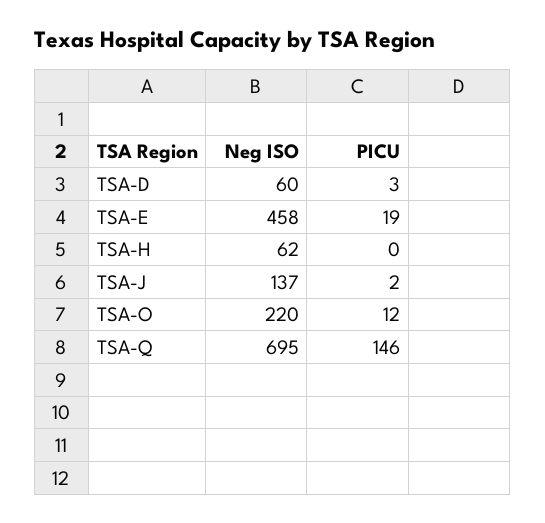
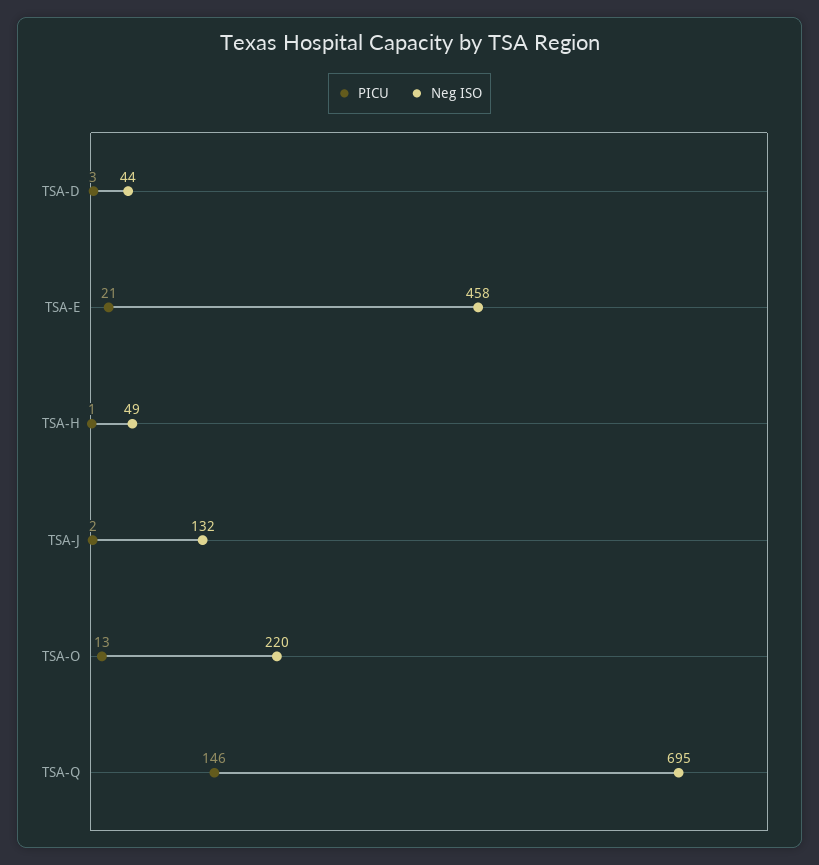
Neg ISO, TSA-D: 60 -> 44
PICU, TSA-E: 19 -> 21
Neg ISO, TSA-H: 62 -> 49
PICU, TSA-H: 0 -> 1
Neg ISO, TSA-J: 137 -> 132
PICU, TSA-O: 12 -> 13

